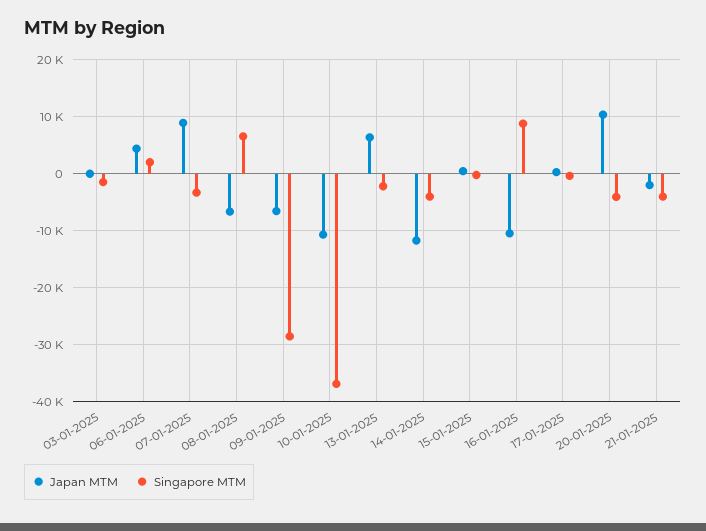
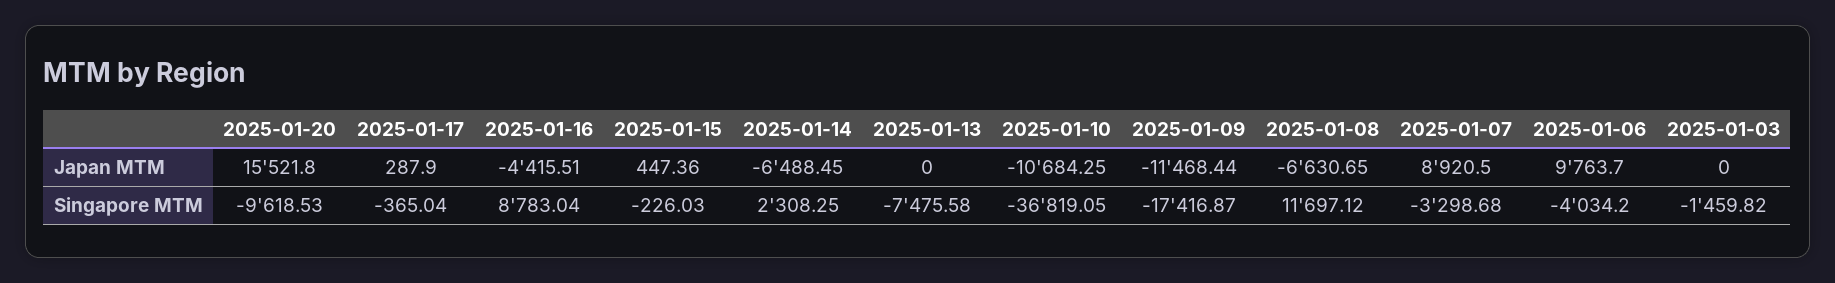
Japan MTM, 06-01-2025: 4000 -> 9763.7
Singapore MTM, 06-01-2025: 2000 -> -4034.2
Singapore MTM, 08-01-2025: 6000 -> 11697.12
Japan MTM, 09-01-2025: -6000 -> -11468.44
Singapore MTM, 09-01-2025: -28000 -> -17416.87
Japan MTM, 13-01-2025: 6000 -> 0
Singapore MTM, 13-01-2025: -2000 -> -7475.58
Japan MTM, 14-01-2025: -12000 -> -6488.45
Singapore MTM, 14-01-2025: -4000 -> 2308.25
Japan MTM, 16-01-2025: -10000 -> -4415.51
Japan MTM, 20-01-2025: 10000 -> 15521.8
Singapore MTM, 20-01-2025: -4000 -> -9618.53
Japan MTM, 21-01-2025: -2000 -> none
Singapore MTM, 21-01-2025: -4000 -> none

